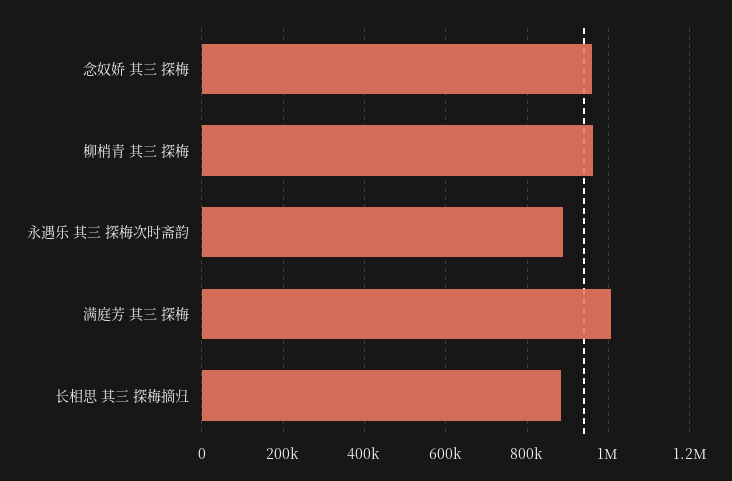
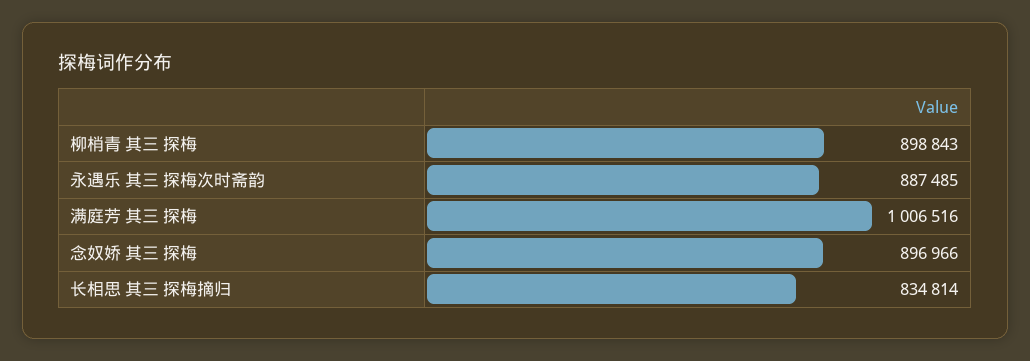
念奴娇 其三 探梅: 960000 -> 896966
柳梢青 其三 探梅: 960000 -> 898843
长相思 其三 探梅摘归: 880000 -> 834814

